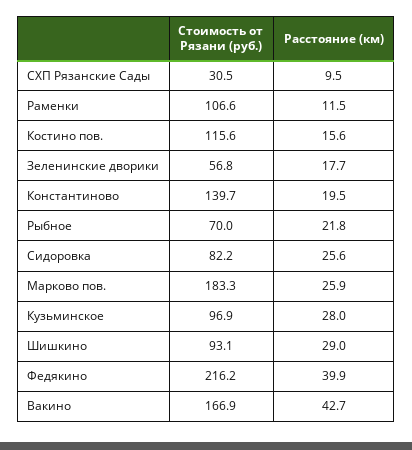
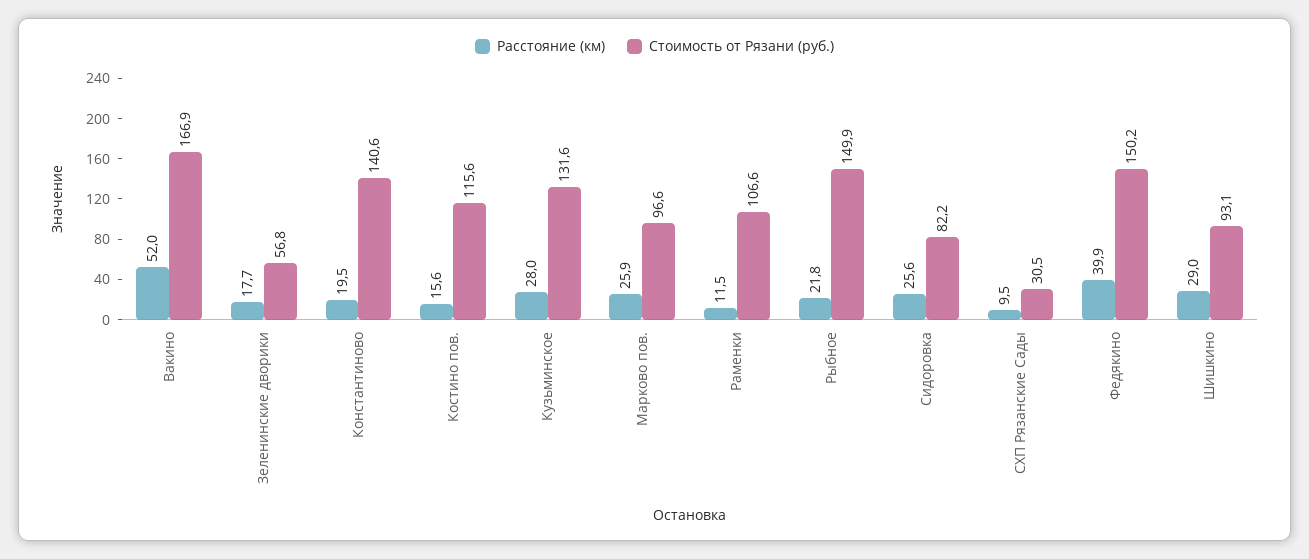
Стоимость от Рязани (руб.), Константиново: 139.7 -> 140.6
Стоимость от Рязани (руб.), Рыбное: 70 -> 149.9
Стоимость от Рязани (руб.), Марково пов.: 183.3 -> 96.6
Стоимость от Рязани (руб.), Кузьминское: 96.9 -> 131.6
Стоимость от Рязани (руб.), Федякино: 216.2 -> 150.2
Расстояние (км), Вакино: 42.7 -> 52

